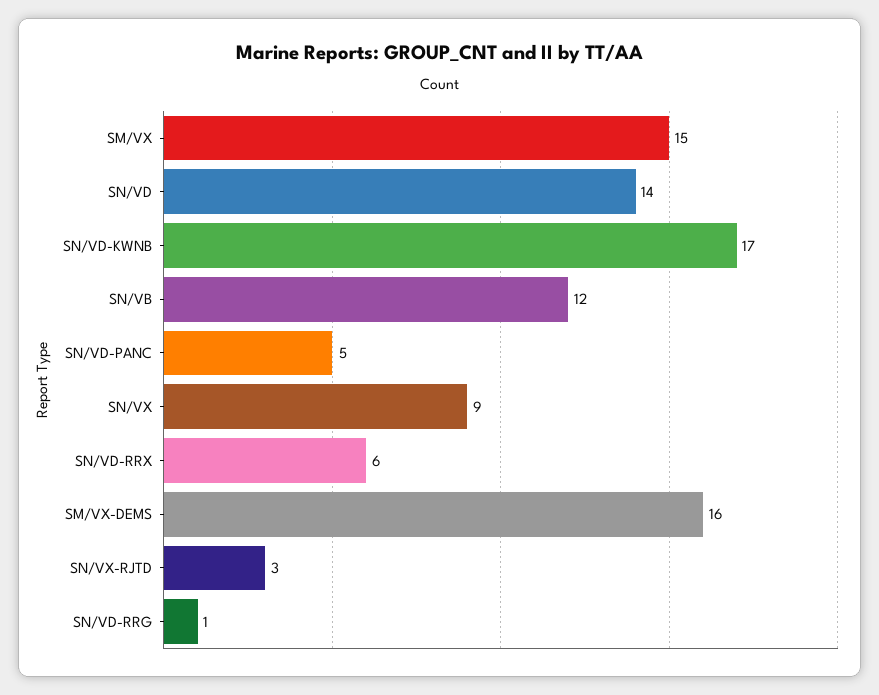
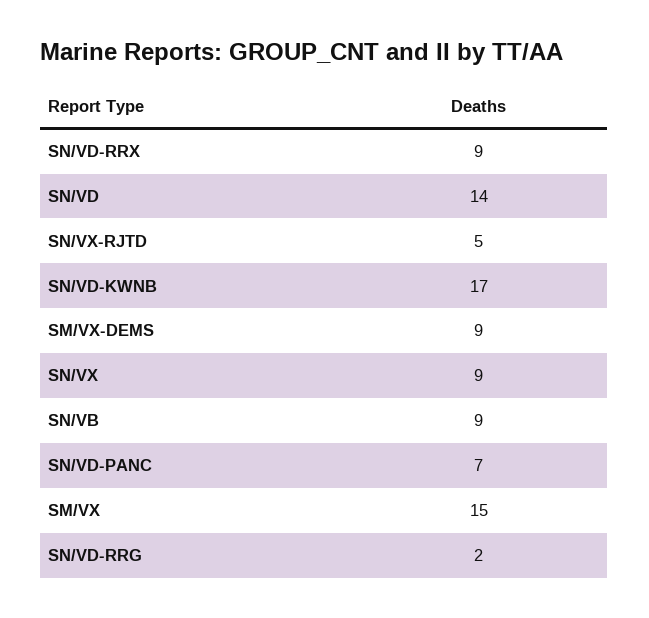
SN/VB: 12 -> 9
SN/VD-PANC: 5 -> 7
SN/VD-RRX: 6 -> 9
SM/VX-DEMS: 16 -> 9
SN/VX-RJTD: 3 -> 5
SN/VD-RRG: 1 -> 2

